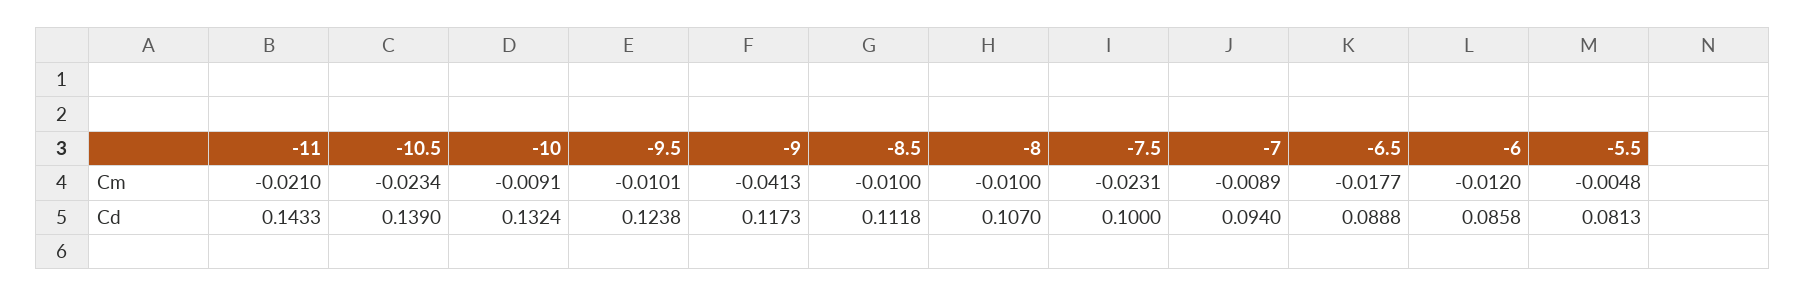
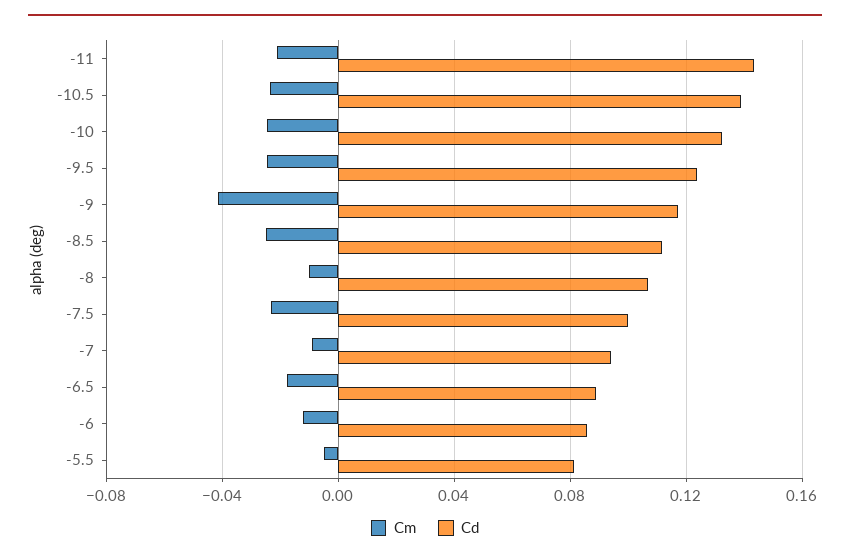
Cm, -10: -0.0091 -> -0.025
Cm, -9.5: -0.0101 -> -0.025
Cm, -8.5: -0.01 -> -0.025

